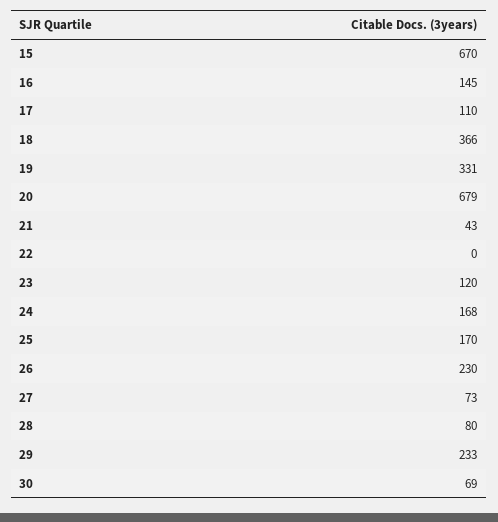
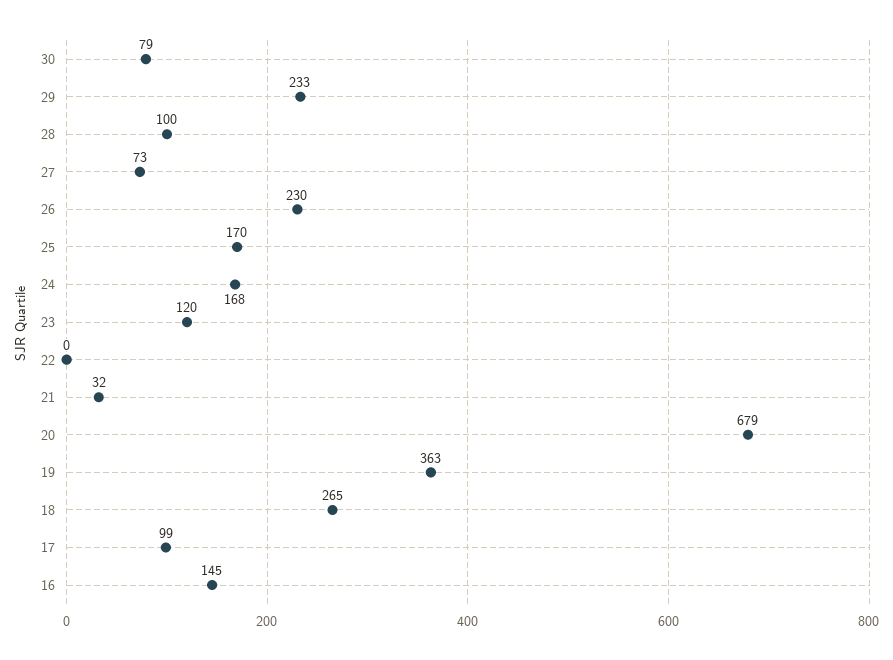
15: 670 -> none
17: 110 -> 99
18: 366 -> 265
19: 331 -> 363
21: 43 -> 32
28: 80 -> 100
30: 69 -> 79

